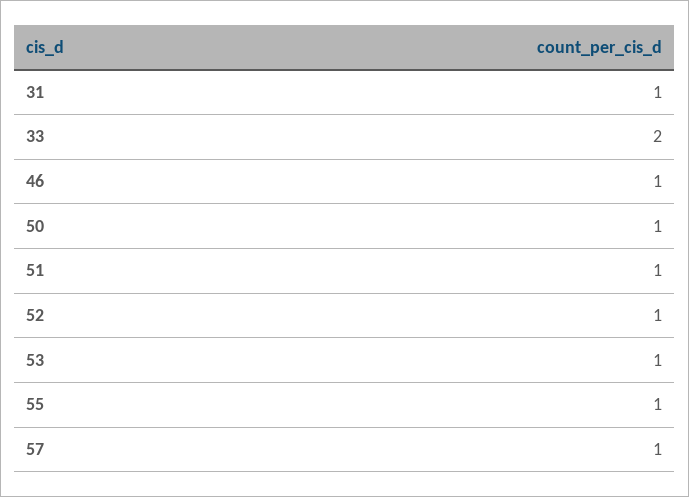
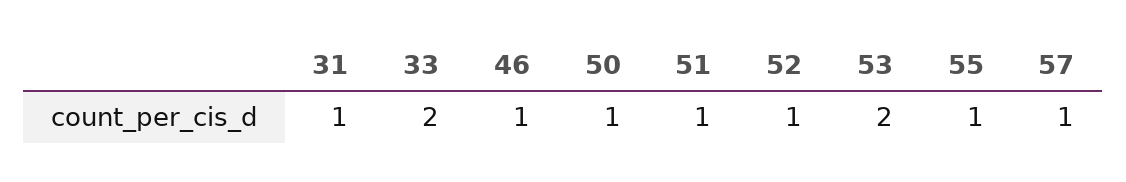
53: 1 -> 2

